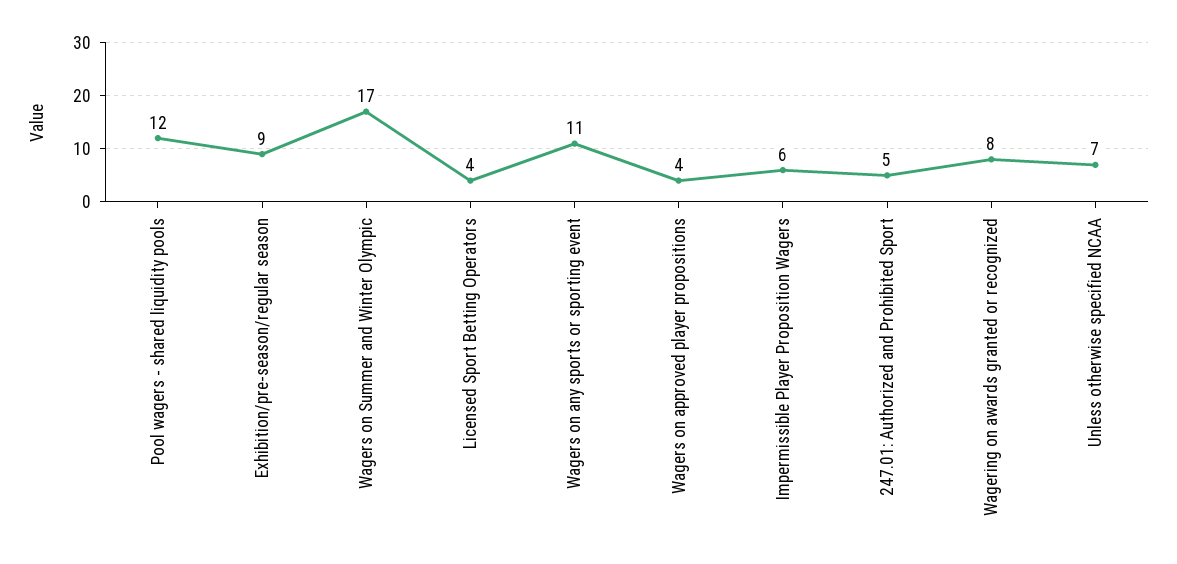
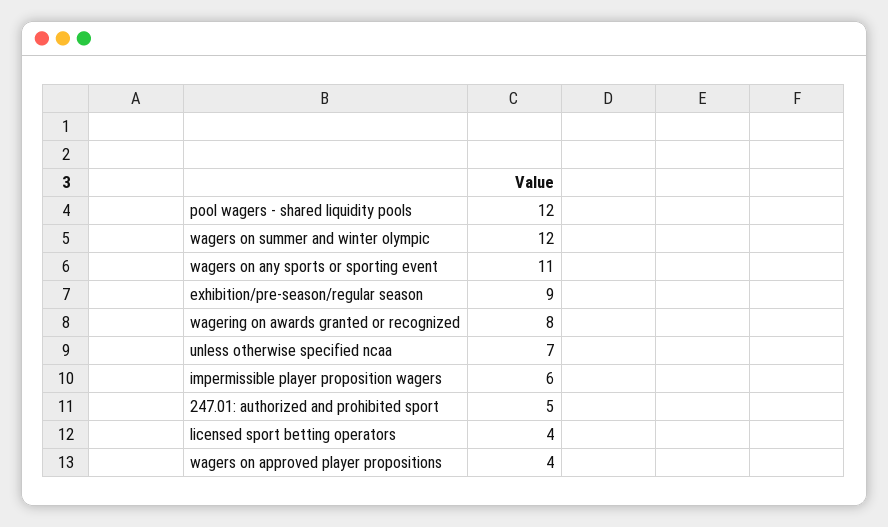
Wagers on Summer and Winter Olympic: 17 -> 12

